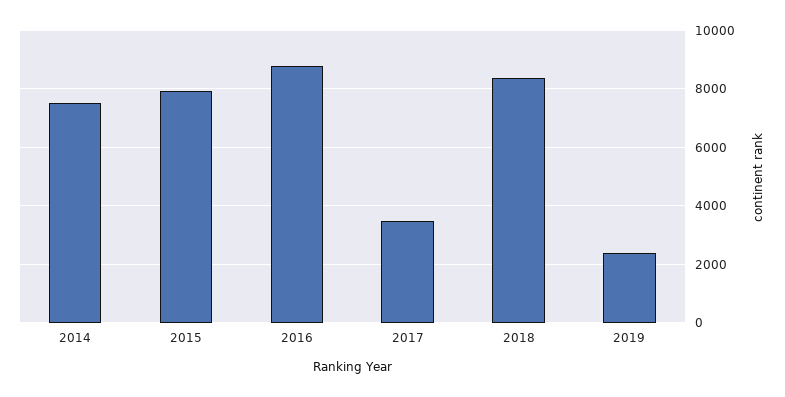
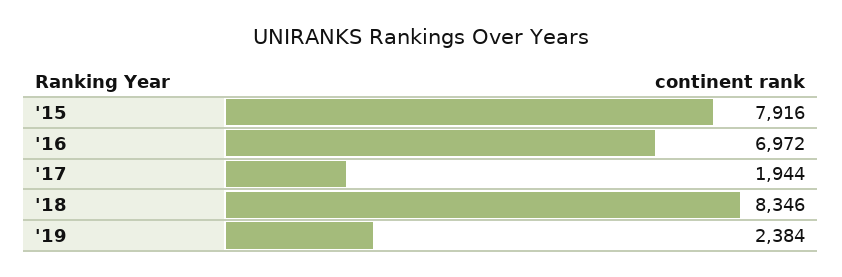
2014: 7500 -> none
2016: 8750 -> 6972
2017: 3500 -> 1944

